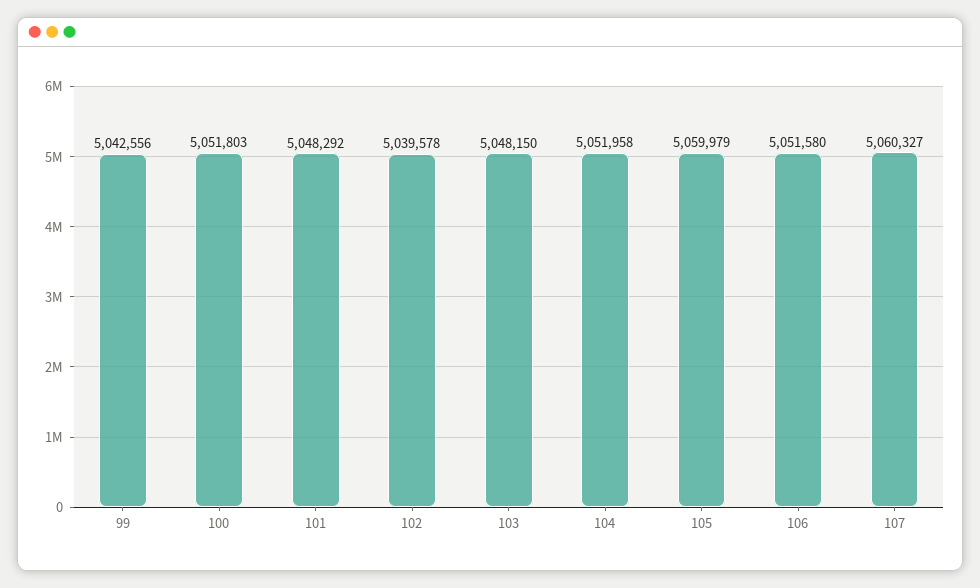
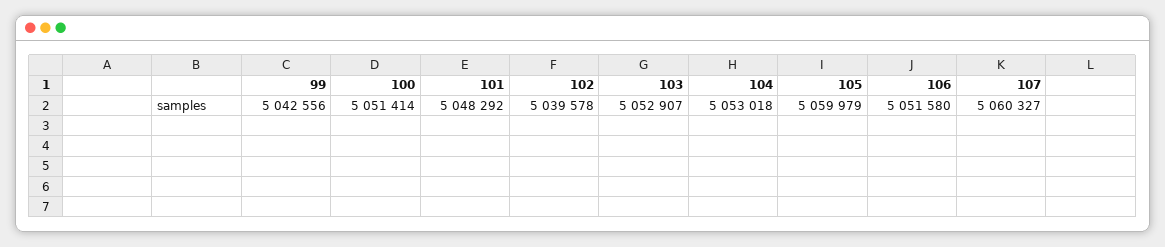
100: 5051803 -> 5051414
103: 5048150 -> 5052907
104: 5051958 -> 5053018

